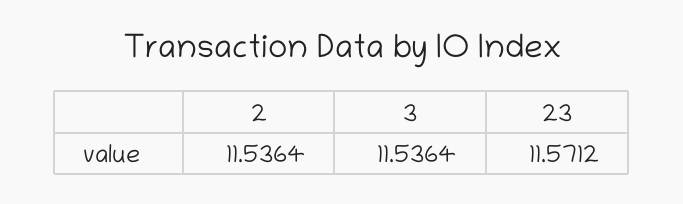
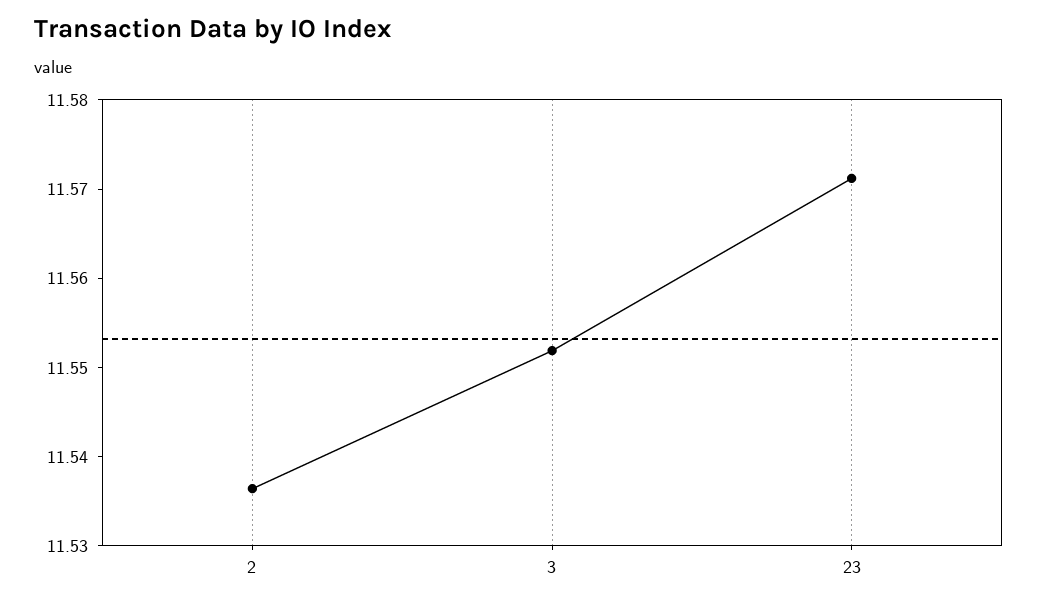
3: 11.5364 -> 11.552

